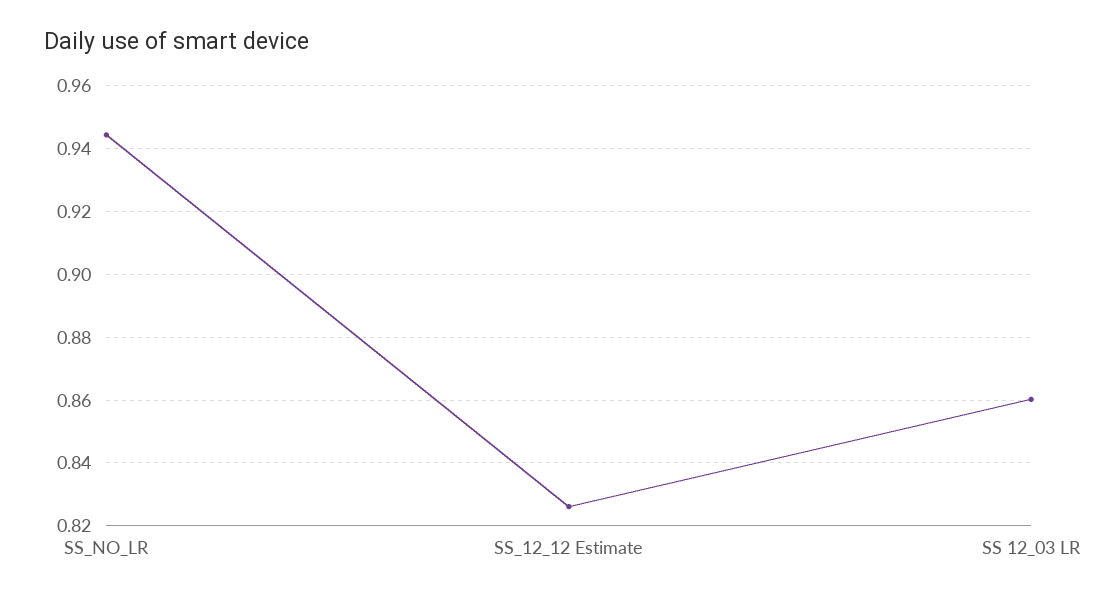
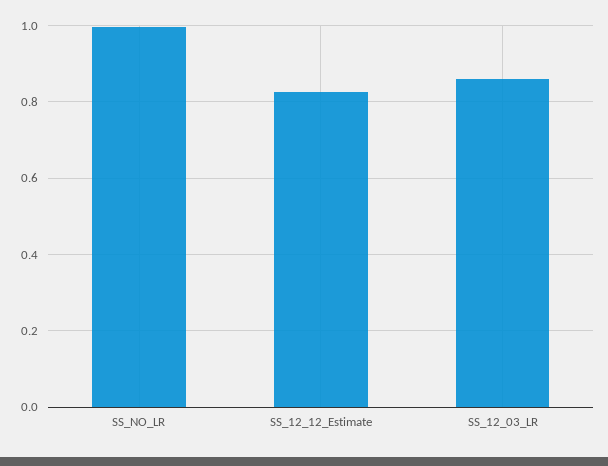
SS_NO_LR: 0.944 -> 1

